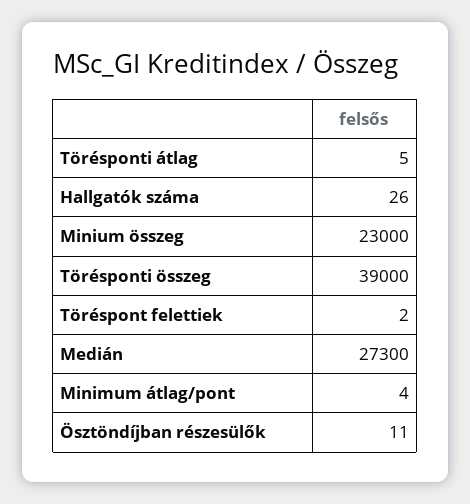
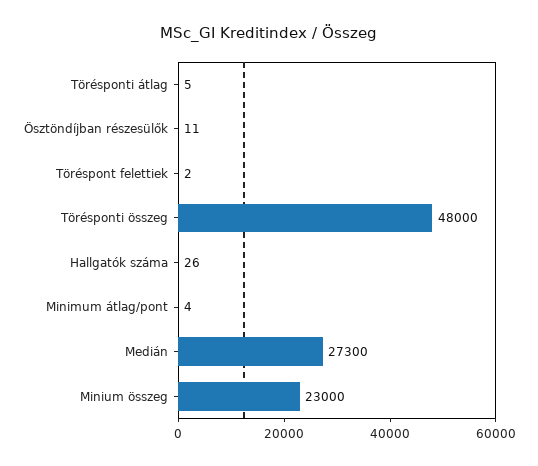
Törésponti összeg: 39000 -> 48000

